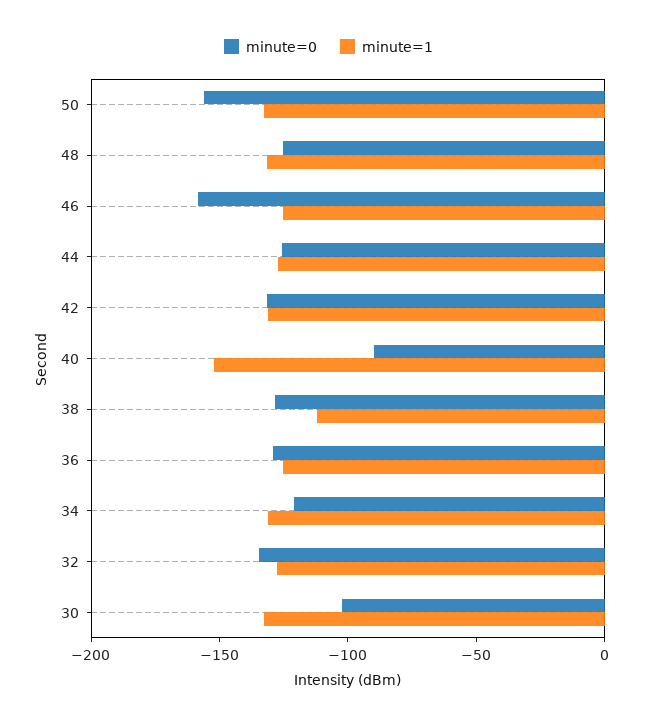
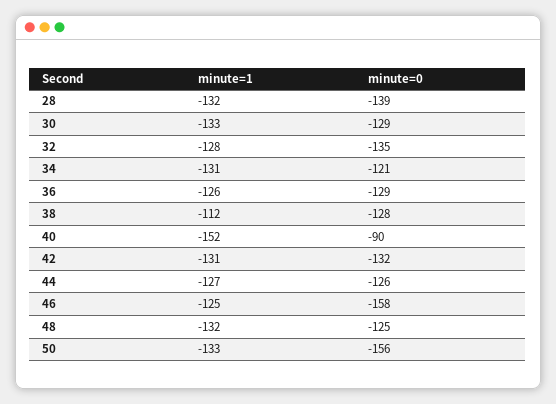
minute=0, 30: -100 -> -129
minute=1, 28: none -> -132
minute=0, 28: none -> -139

